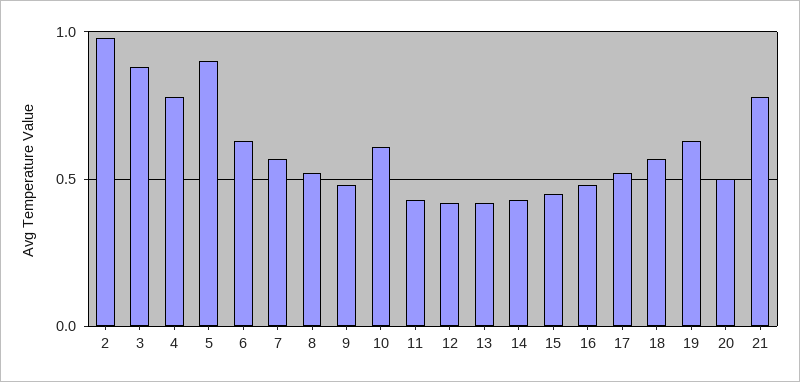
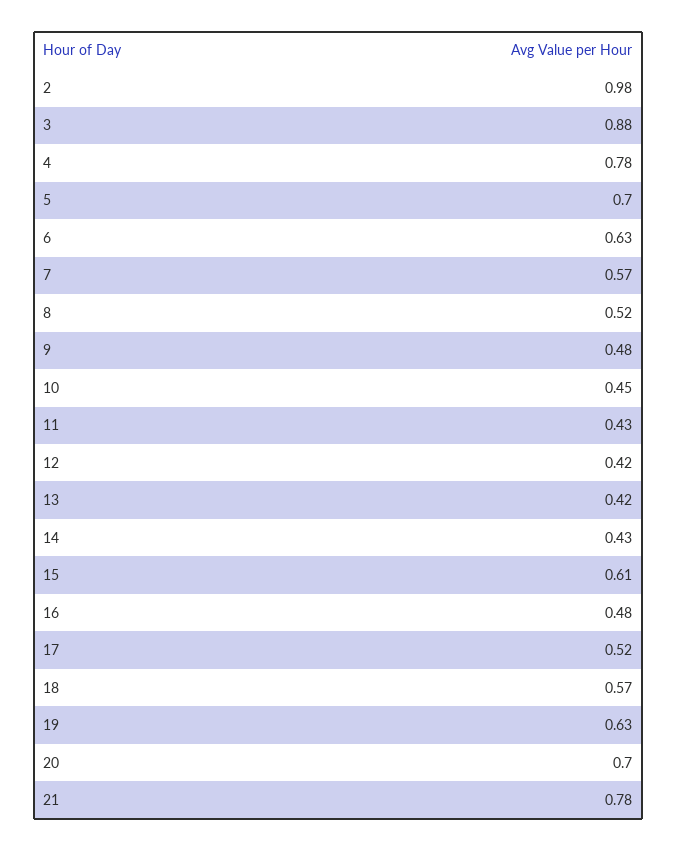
5: 0.9 -> 0.7
10: 0.6 -> 0.45
15: 0.45 -> 0.61
20: 0.5 -> 0.7

